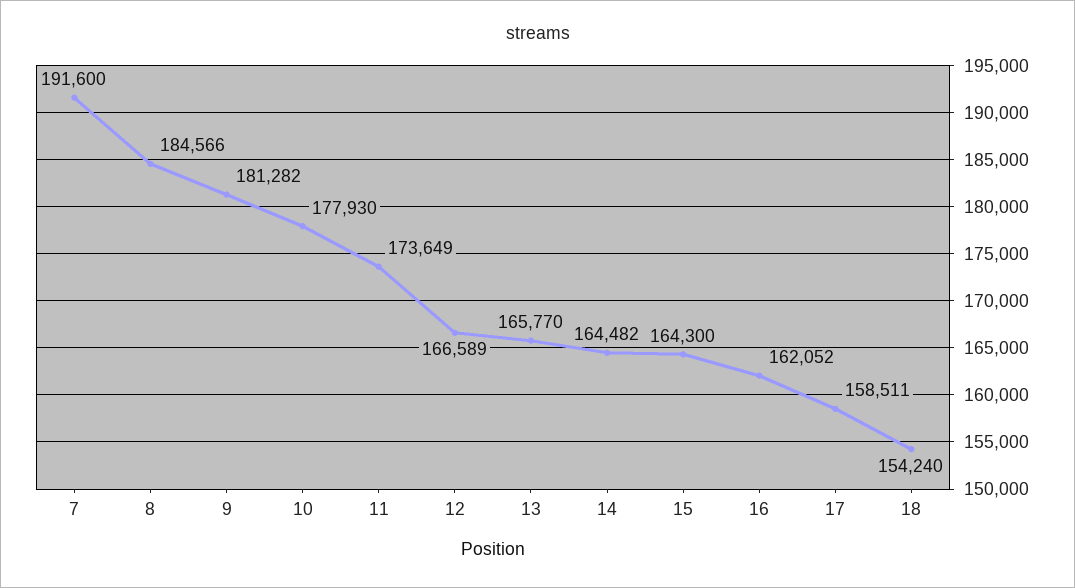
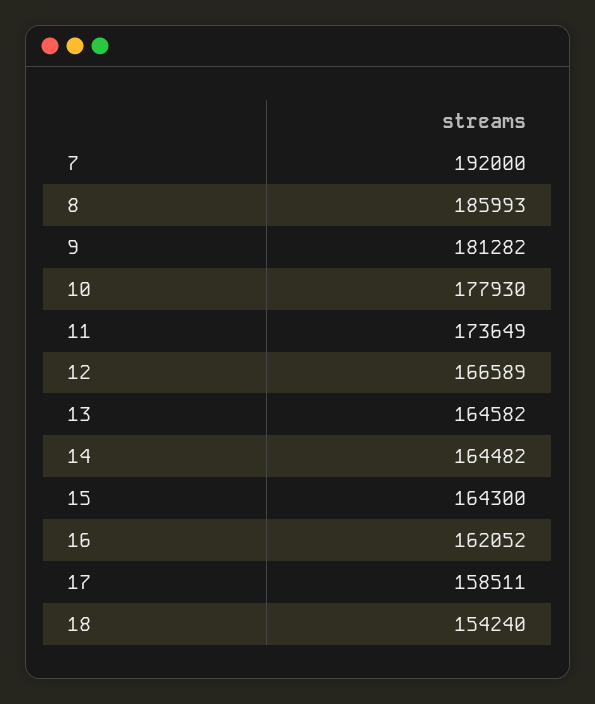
7: 191600 -> 192000
8: 184566 -> 185993
13: 165770 -> 164582

